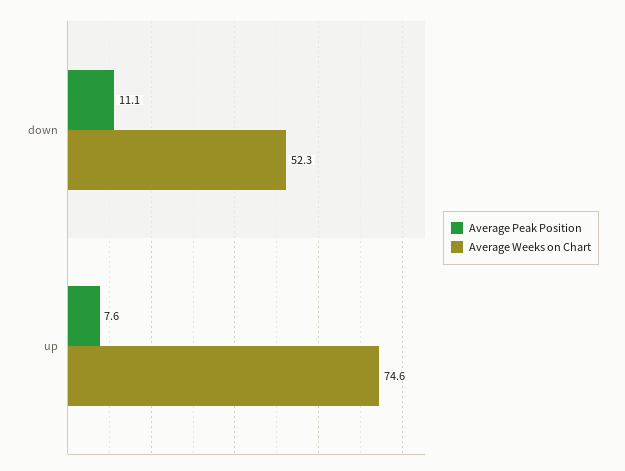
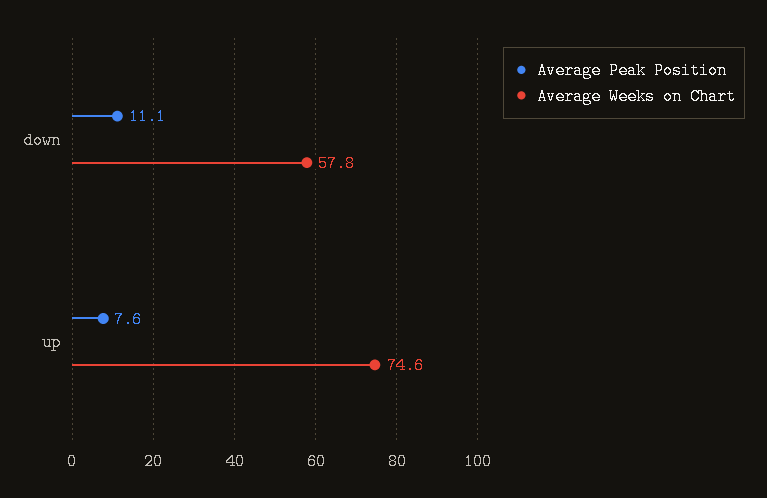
Average Weeks on Chart, down: 52.3 -> 57.8

